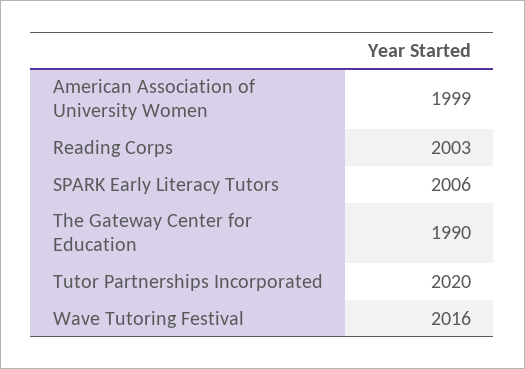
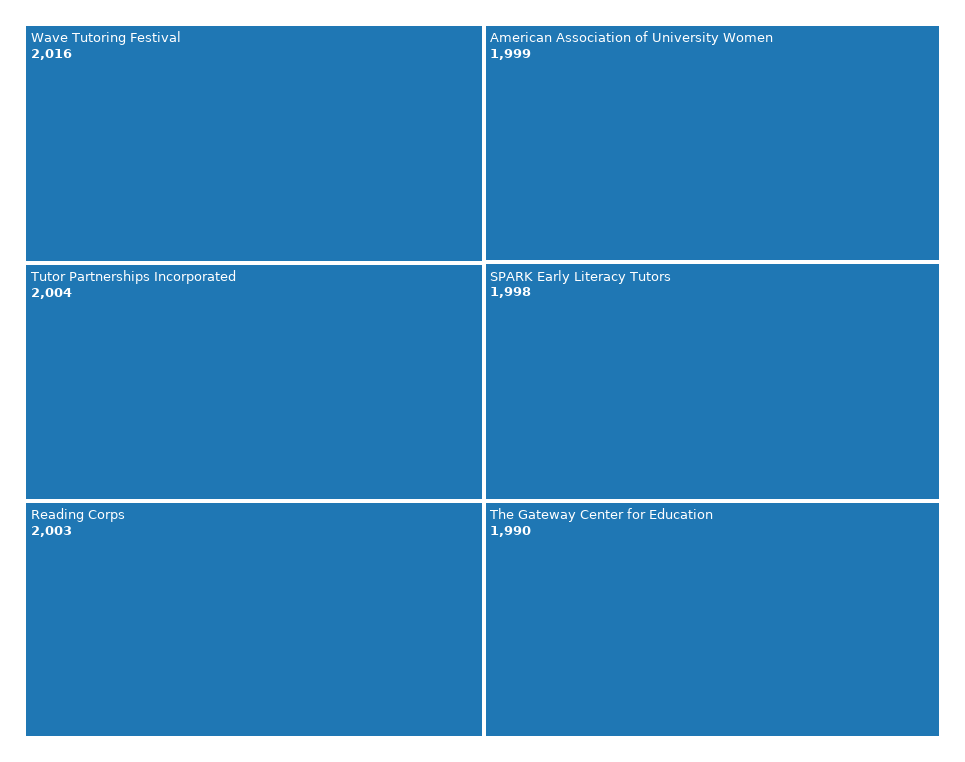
SPARK Early Literacy Tutors: 2006 -> 1998
Tutor Partnerships Incorporated: 2020 -> 2004

